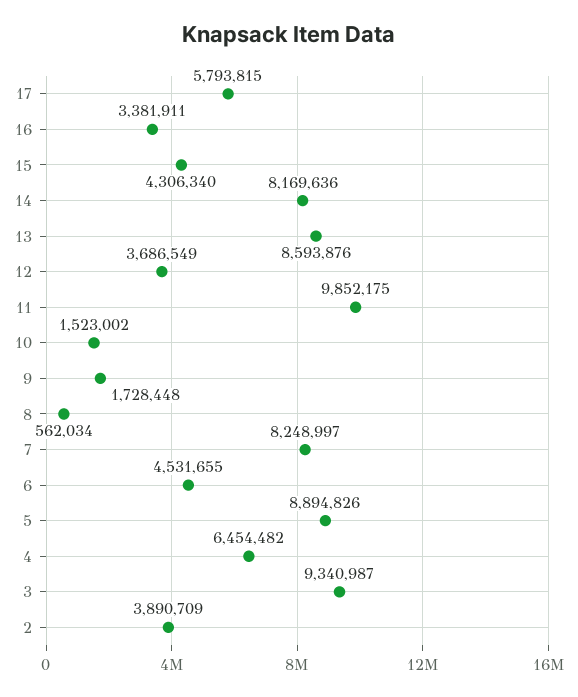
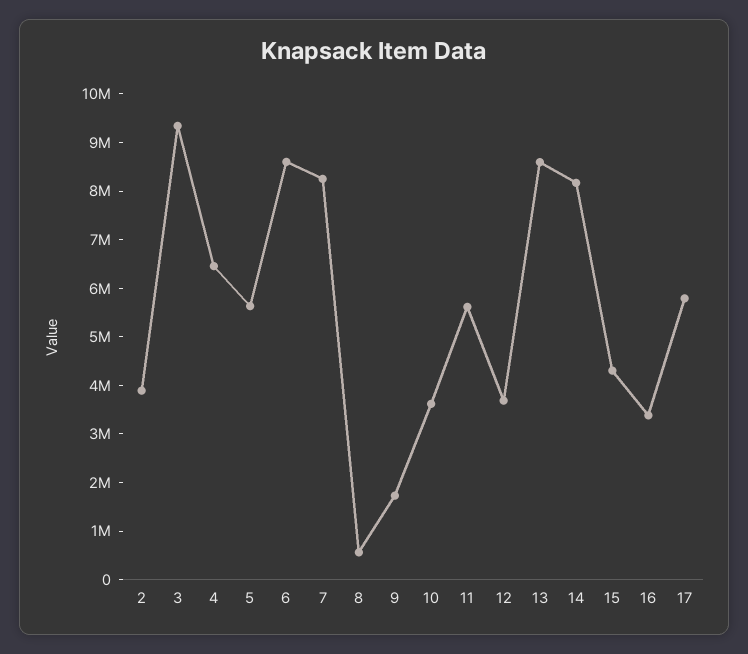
11: 9852175 -> 5600000
10: 1523002 -> 3600000
6: 4531655 -> 8600000
5: 8894826 -> 5600000

